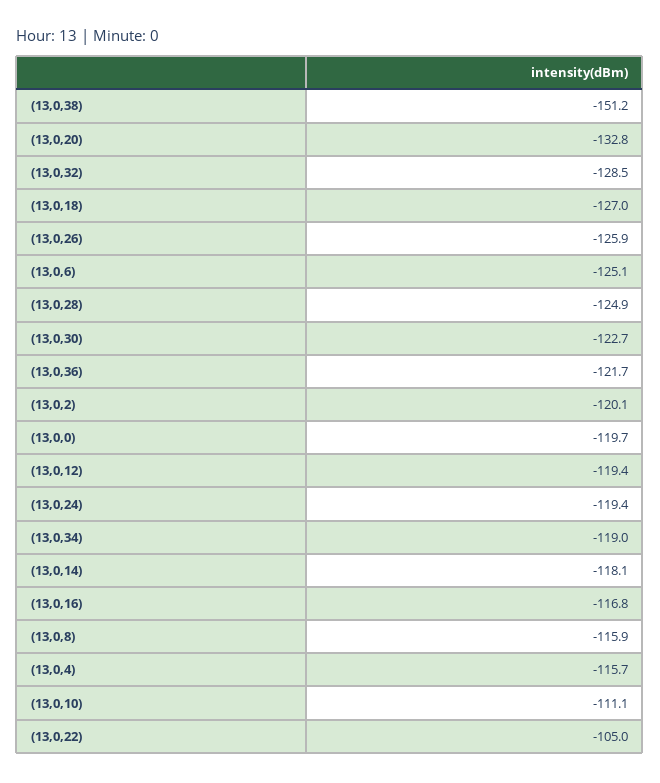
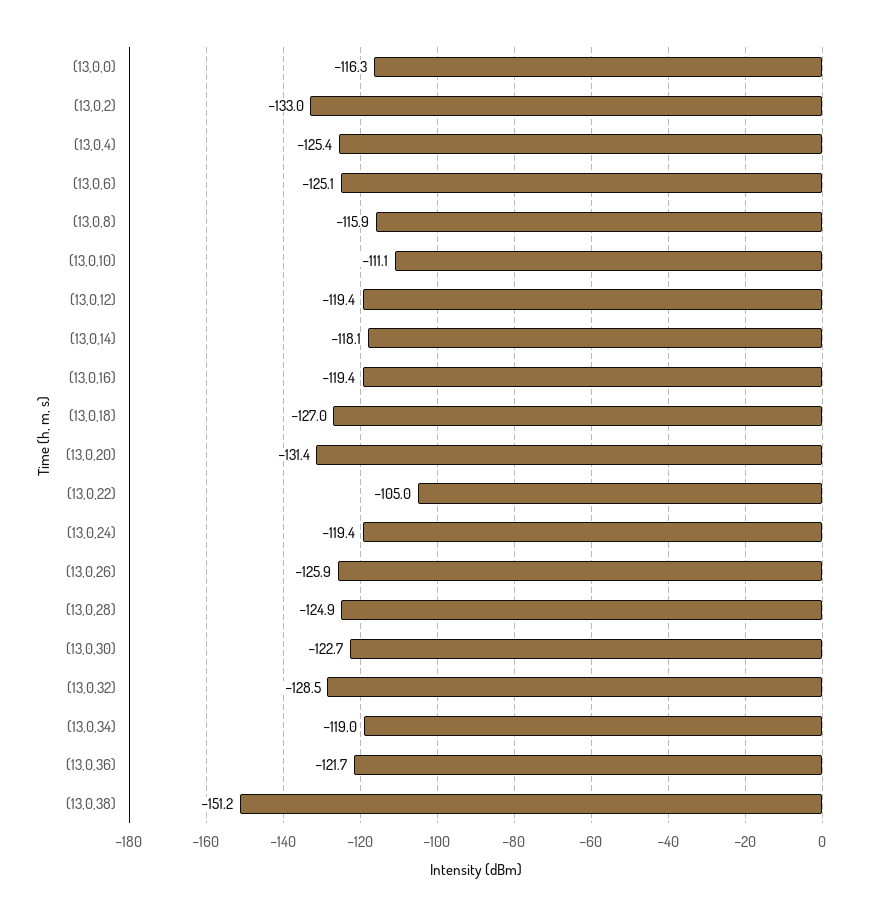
(13,0,20): -132.8 -> -131.4
(13,0,2): -120.1 -> -133
(13,0,0): -119.7 -> -116.3
(13,0,16): -116.8 -> -119.4
(13,0,4): -115.7 -> -125.4

